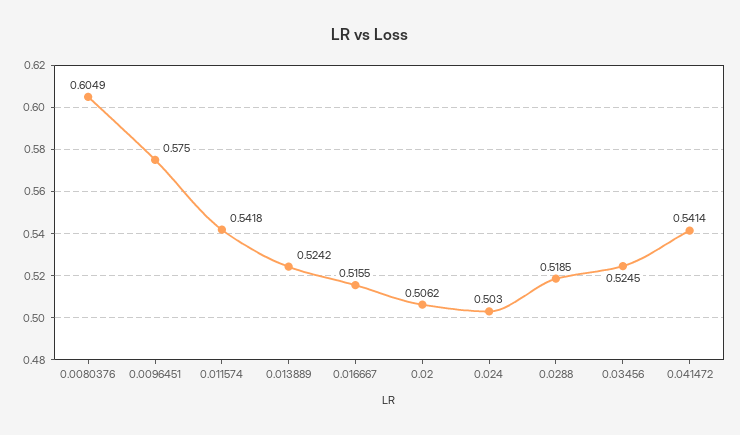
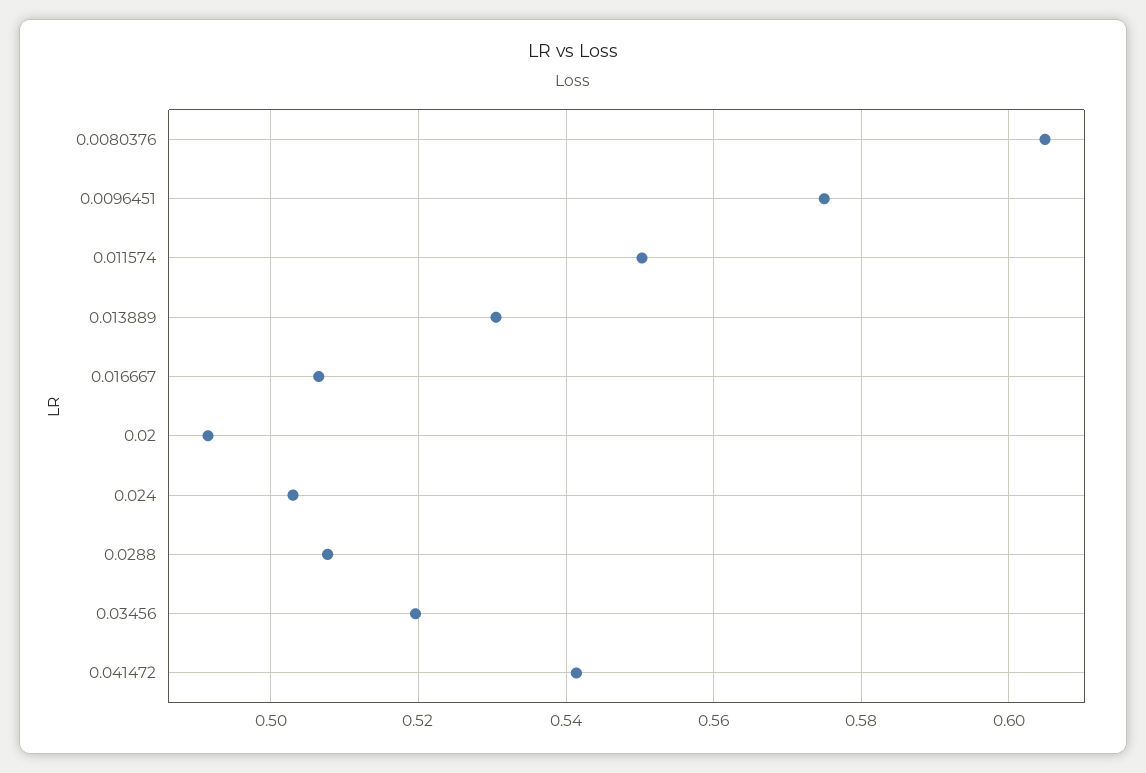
0.011574: 0.5418 -> 0.55
0.013889: 0.5242 -> 0.53
0.016667: 0.5155 -> 0.506
0.02: 0.5062 -> 0.492
0.0288: 0.5185 -> 0.508
0.03456: 0.5245 -> 0.52

